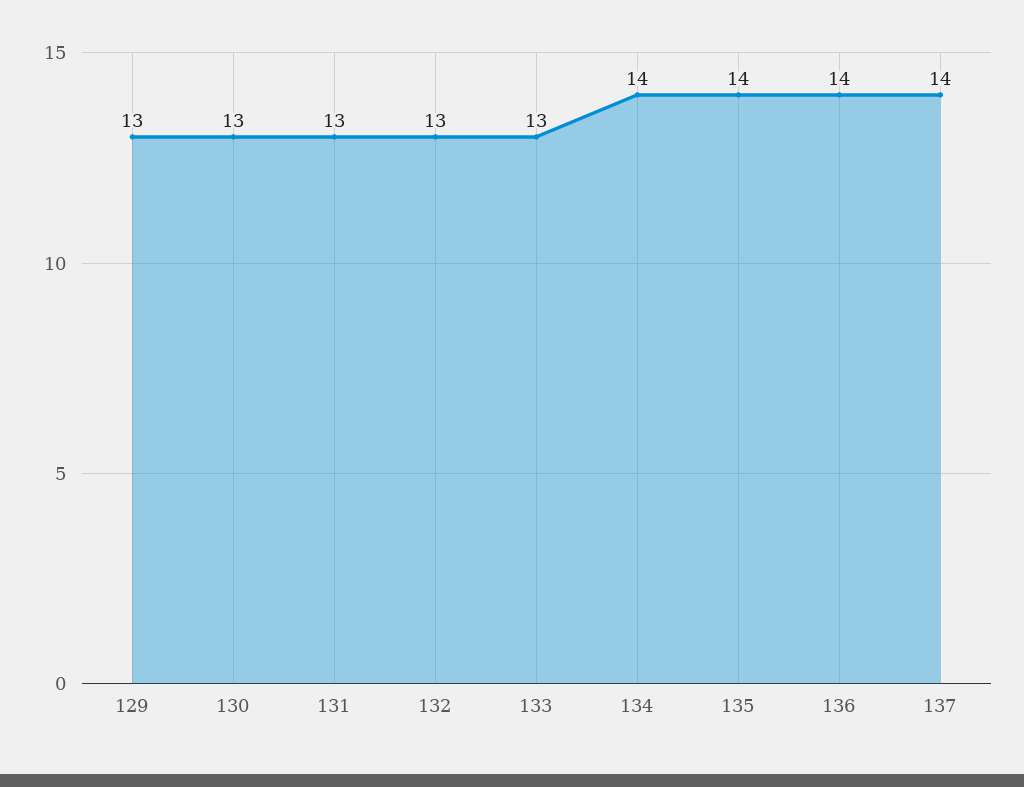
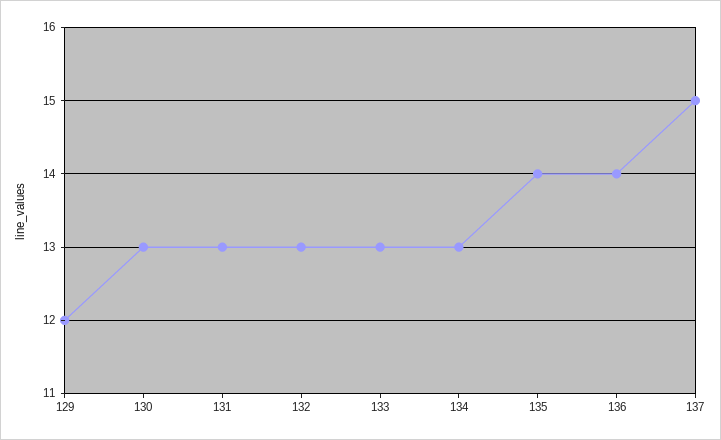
129: 13 -> 12
134: 14 -> 13
137: 14 -> 15

